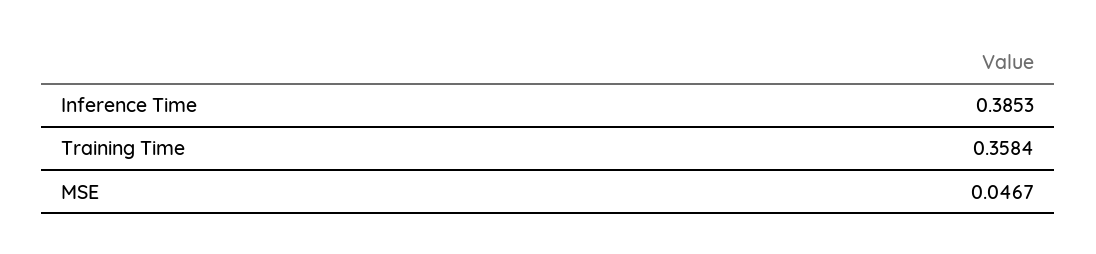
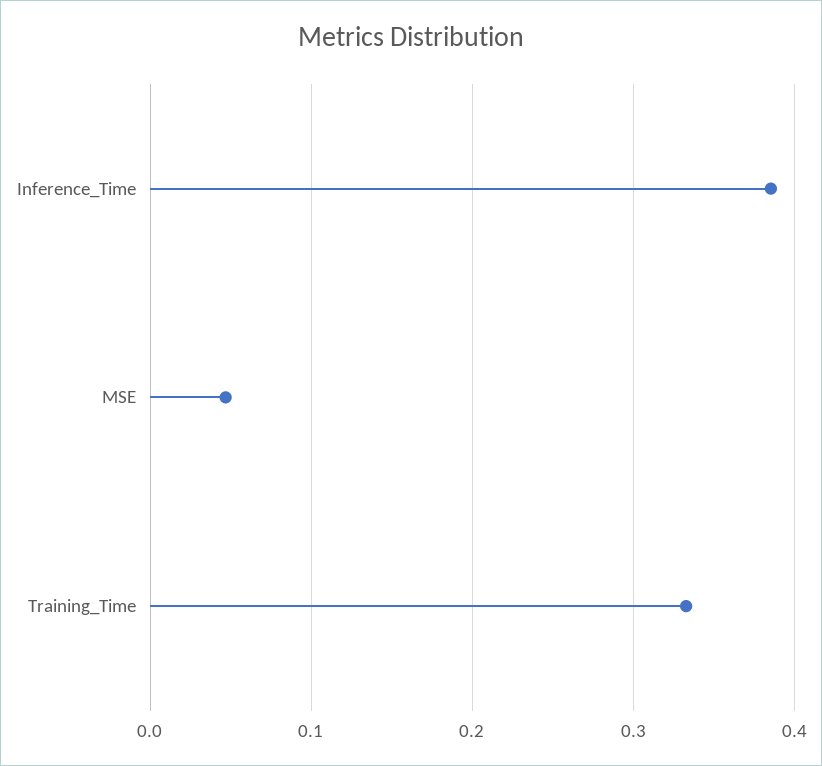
Training Time: 0.3584 -> 0.33

